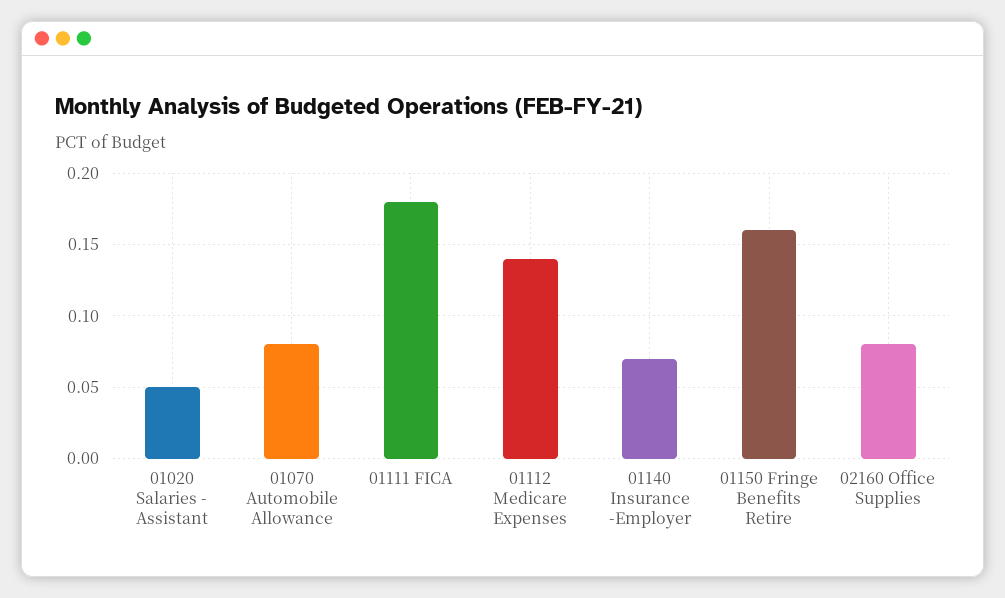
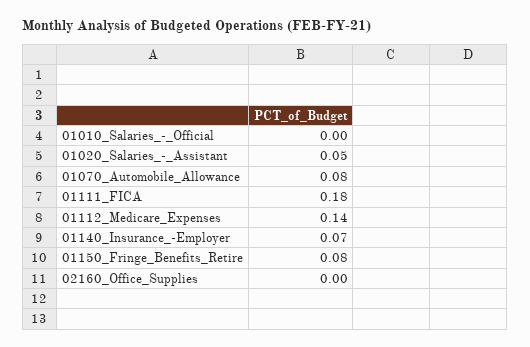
01150 Fringe Benefits Retire: 0.16 -> 0.08
02160 Office Supplies: 0.08 -> 0
01010_Salaries_-_Official: none -> 0

